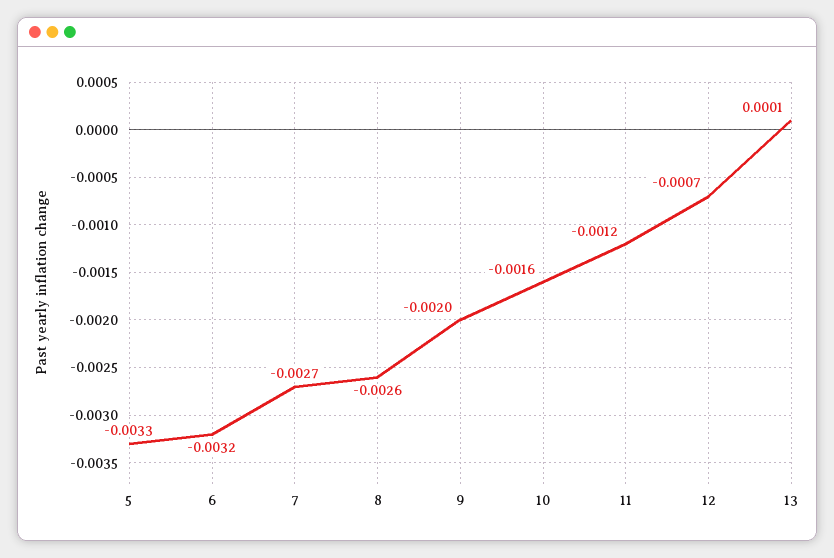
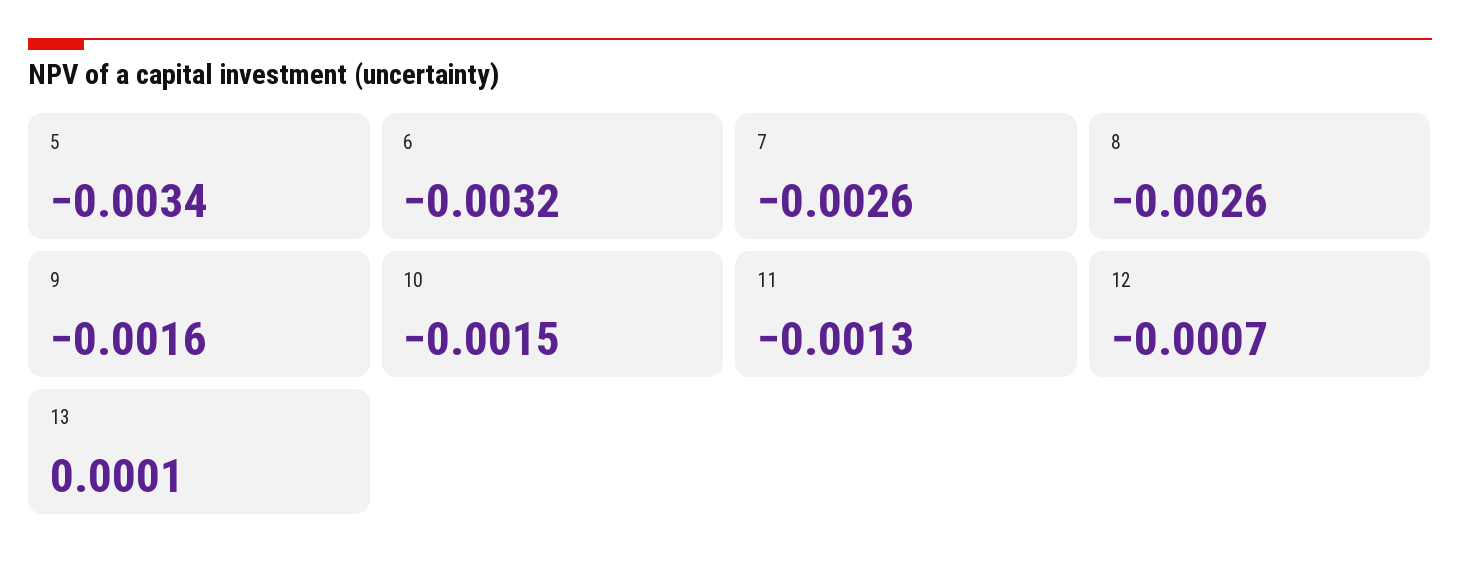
5: -0.0033 -> -0.0034
7: -0.0027 -> -0.0026
9: -0.002 -> -0.0016
10: -0.0016 -> -0.0015
11: -0.0012 -> -0.0013

